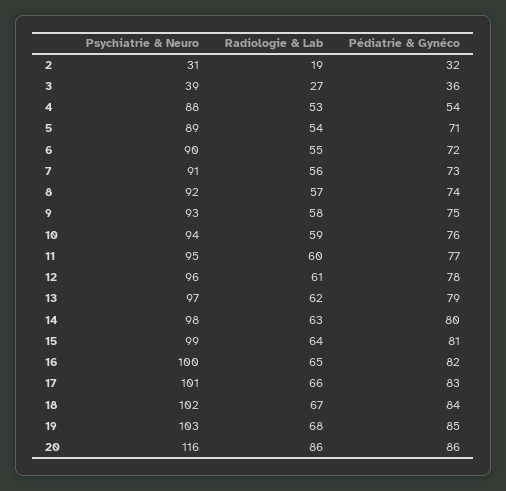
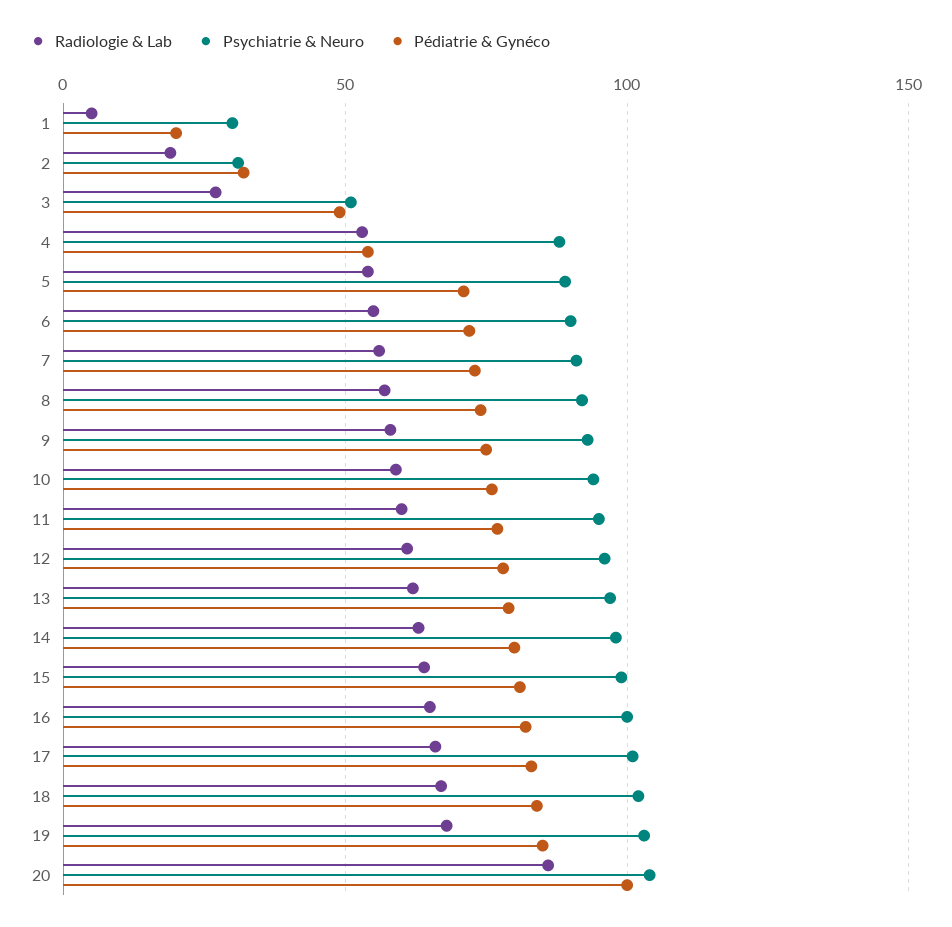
Psychiatrie & Neuro, 3: 39 -> 50
Pédiatrie & Gynéco, 3: 36 -> 50
Psychiatrie & Neuro, 20: 116 -> 105
Pédiatrie & Gynéco, 20: 86 -> 100
Radiologie & Lab, 1: none -> 5
Psychiatrie & Neuro, 1: none -> 30
Pédiatrie & Gynéco, 1: none -> 20

